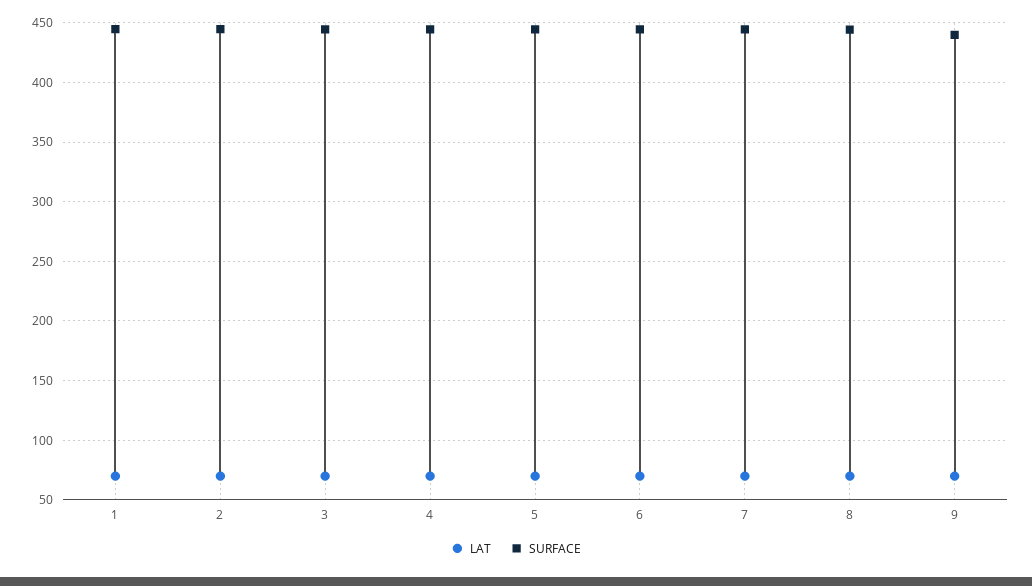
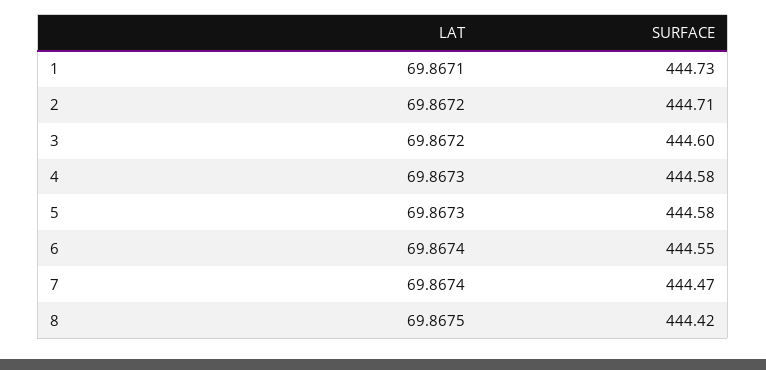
LAT, 9: 70 -> none
SURFACE, 9: 440 -> none

